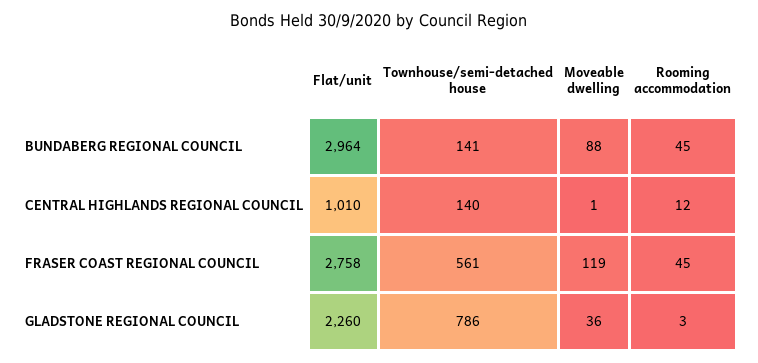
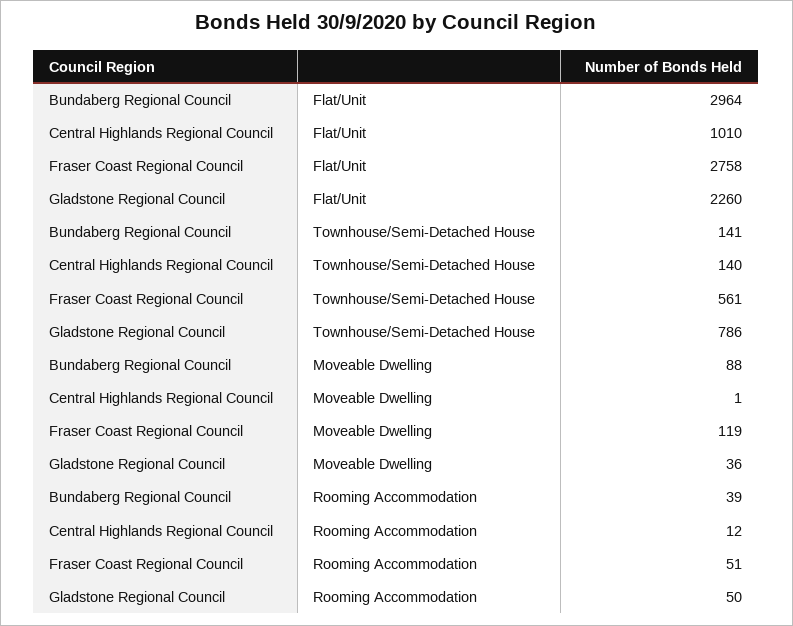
Rooming accommodation, BUNDABERG REGIONAL COUNCIL: 45 -> 39
Rooming accommodation, FRASER COAST REGIONAL COUNCIL: 45 -> 51
Rooming accommodation, GLADSTONE REGIONAL COUNCIL: 3 -> 50

